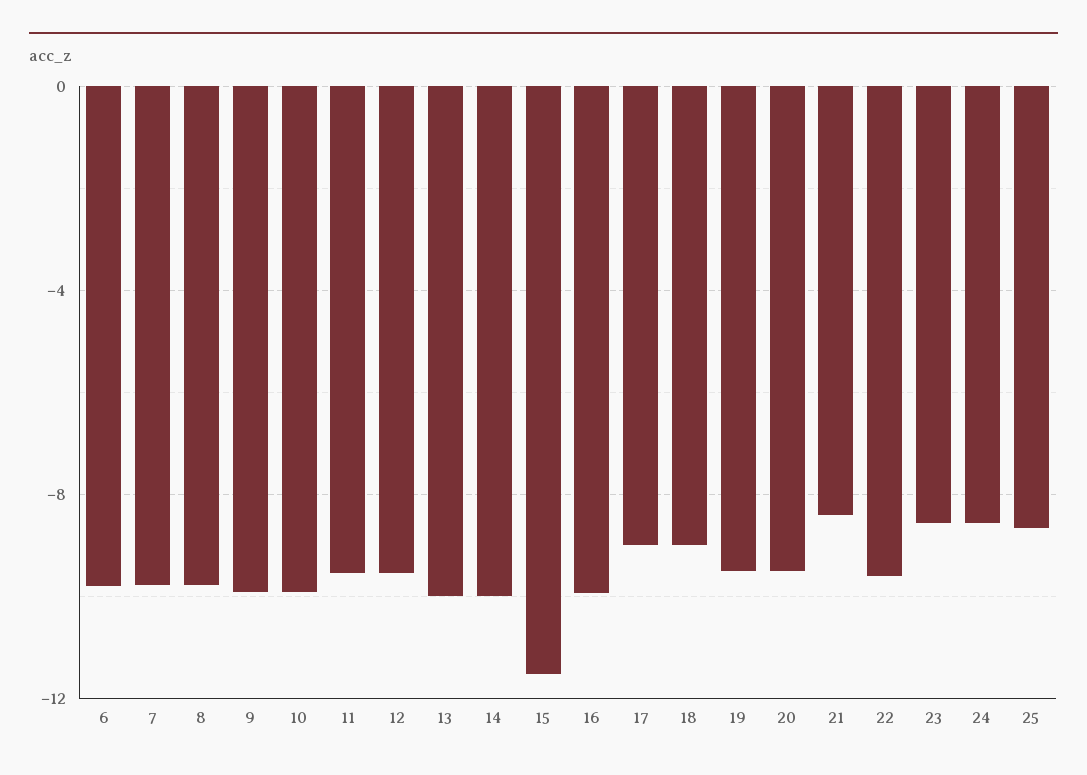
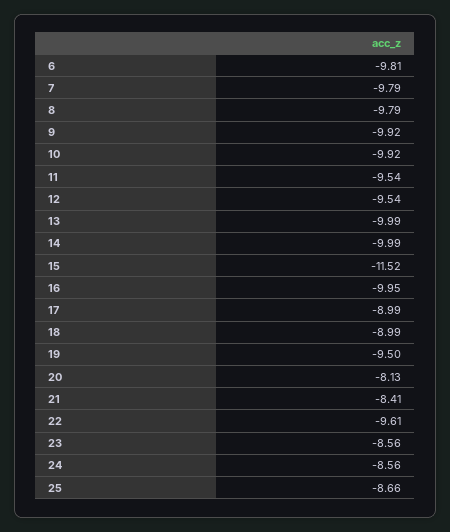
20: -9.5 -> -8.13

